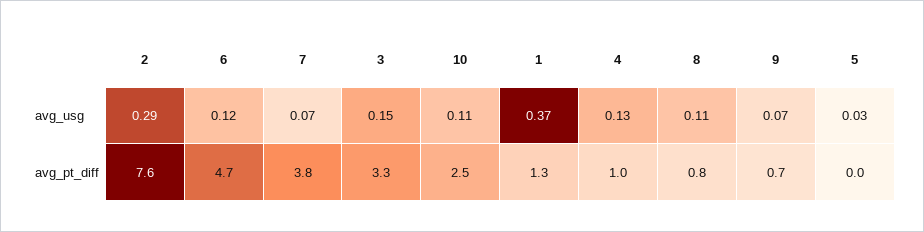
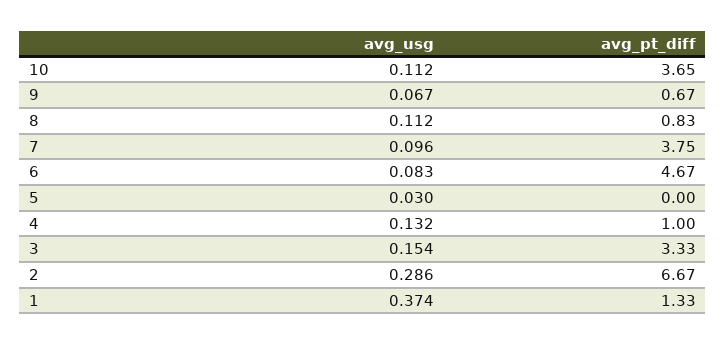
6, avg_usg: 0.12 -> 0.083
7, avg_usg: 0.07 -> 0.096
2, avg_pt_diff: 7.6 -> 6.67
10, avg_pt_diff: 2.5 -> 3.65

